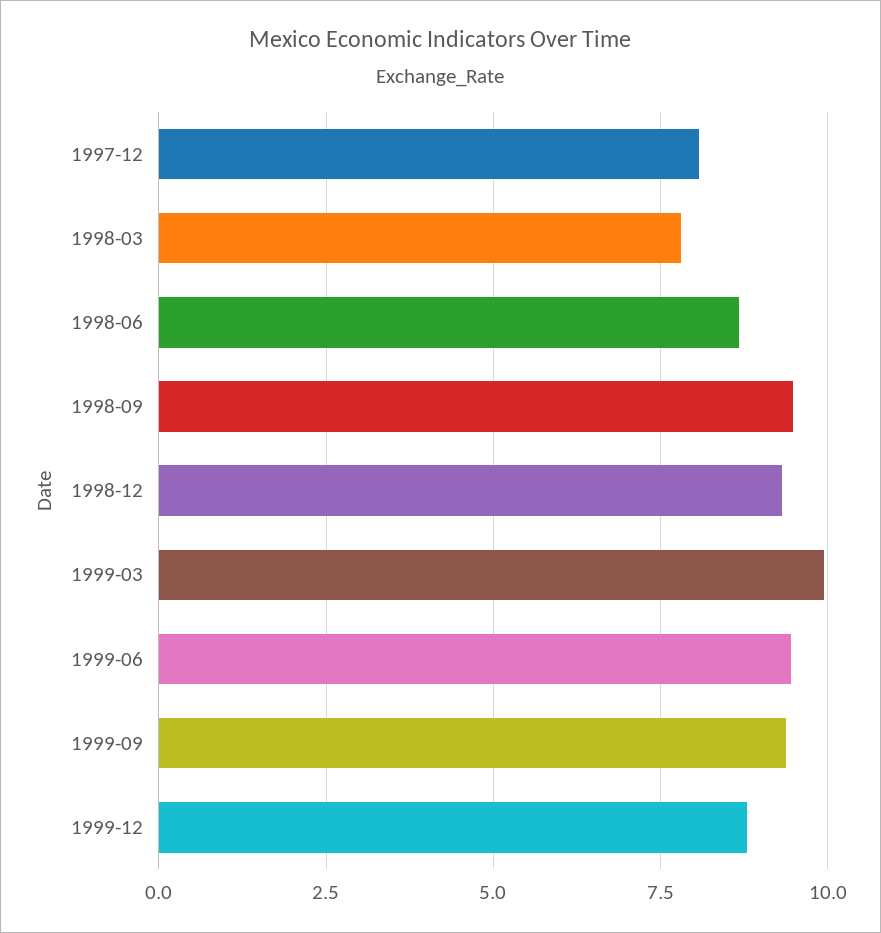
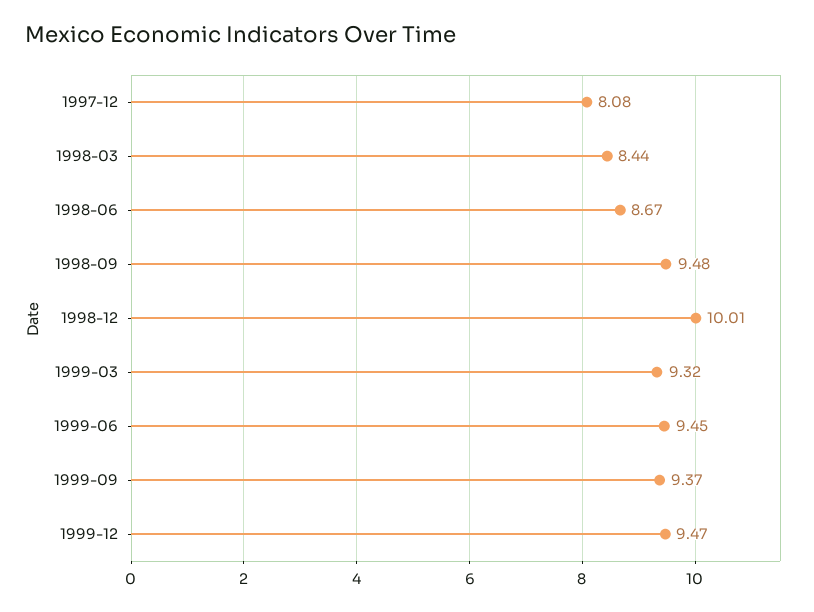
1998-03: 7.75 -> 8.44
1998-12: 9.25 -> 10.01
1999-03: 10 -> 9.32
1999-12: 8.75 -> 9.47

